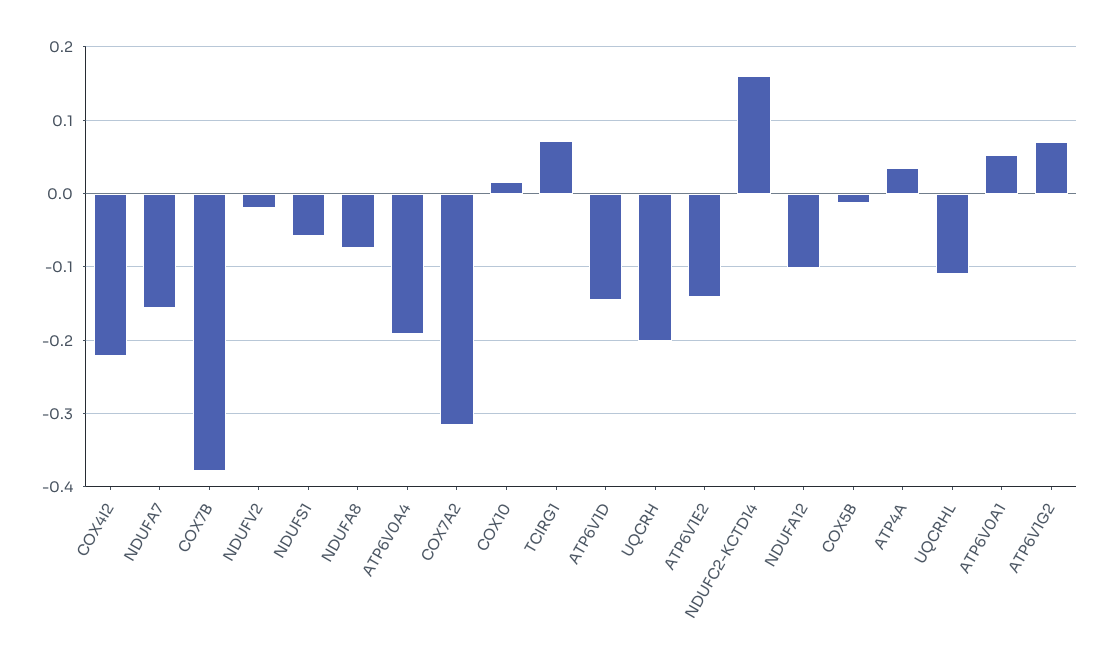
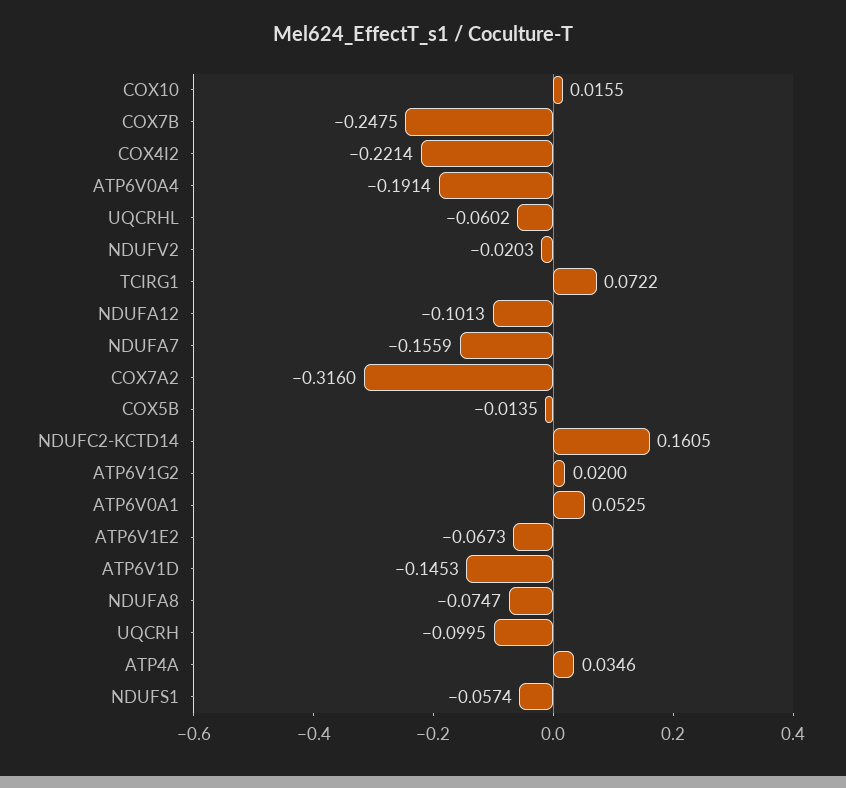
COX7B: -0.38 -> -0.2475
UQCRH: -0.2 -> -0.0995
ATP6V1E2: -0.14 -> -0.0673
UQCRHL: -0.11 -> -0.0602
ATP6V1G2: 0.07 -> 0.02

